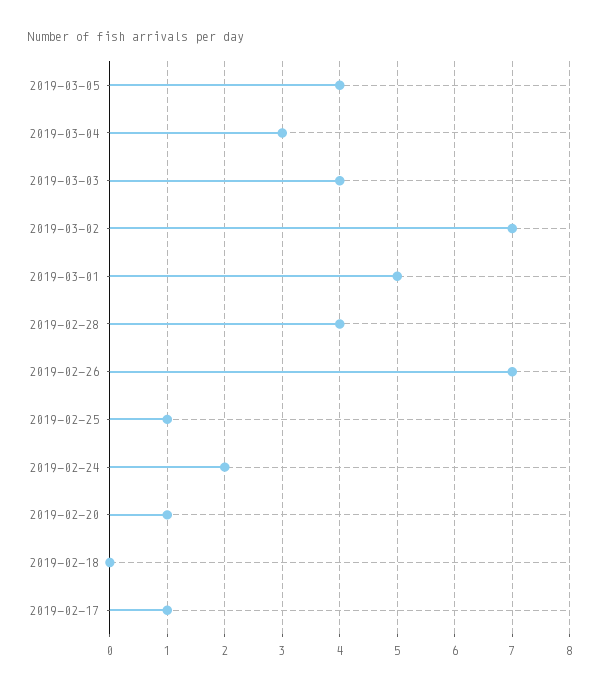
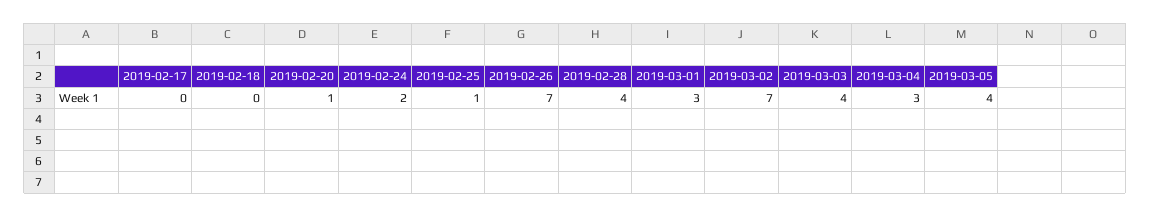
2019-03-01: 5 -> 3
2019-02-17: 1 -> 0

